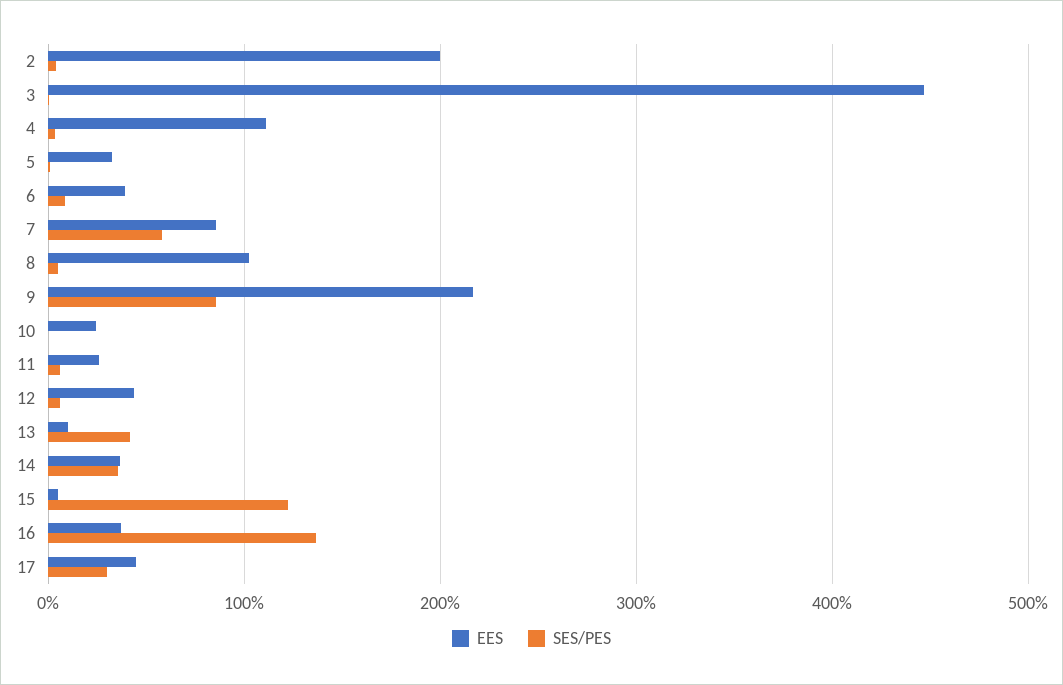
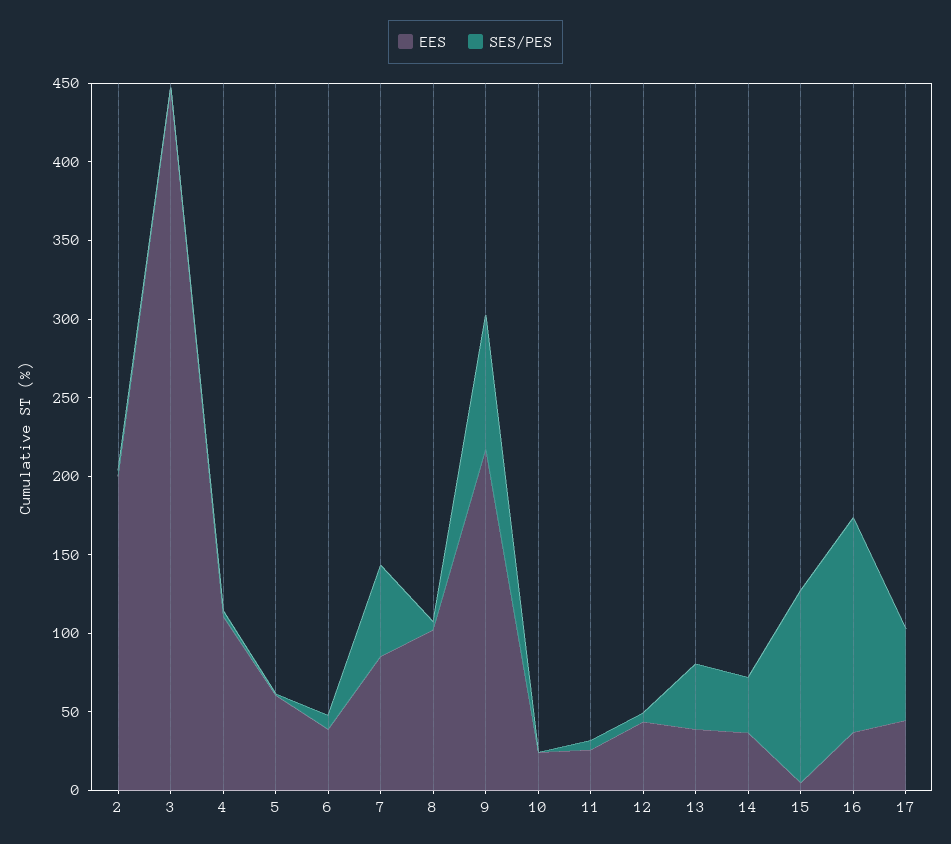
EES, 5: 30 -> 60
EES, 13: 10 -> 40
SES/PES, 17: 30 -> 60

